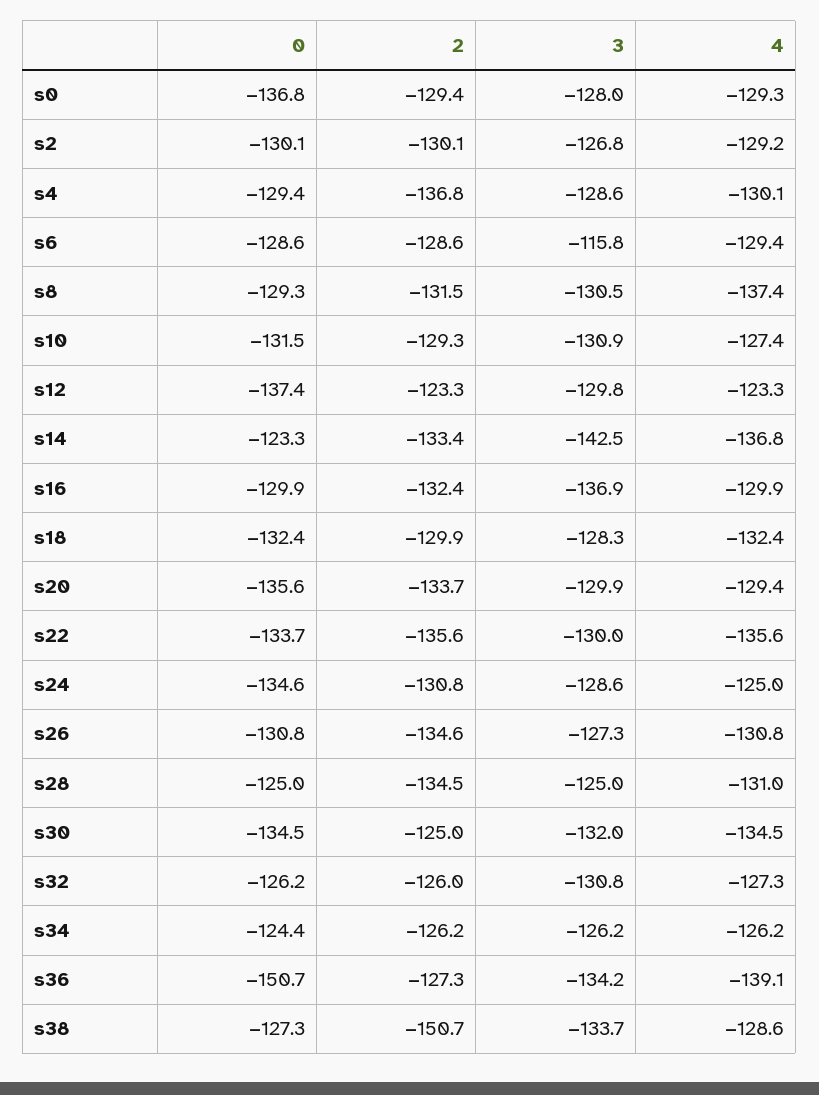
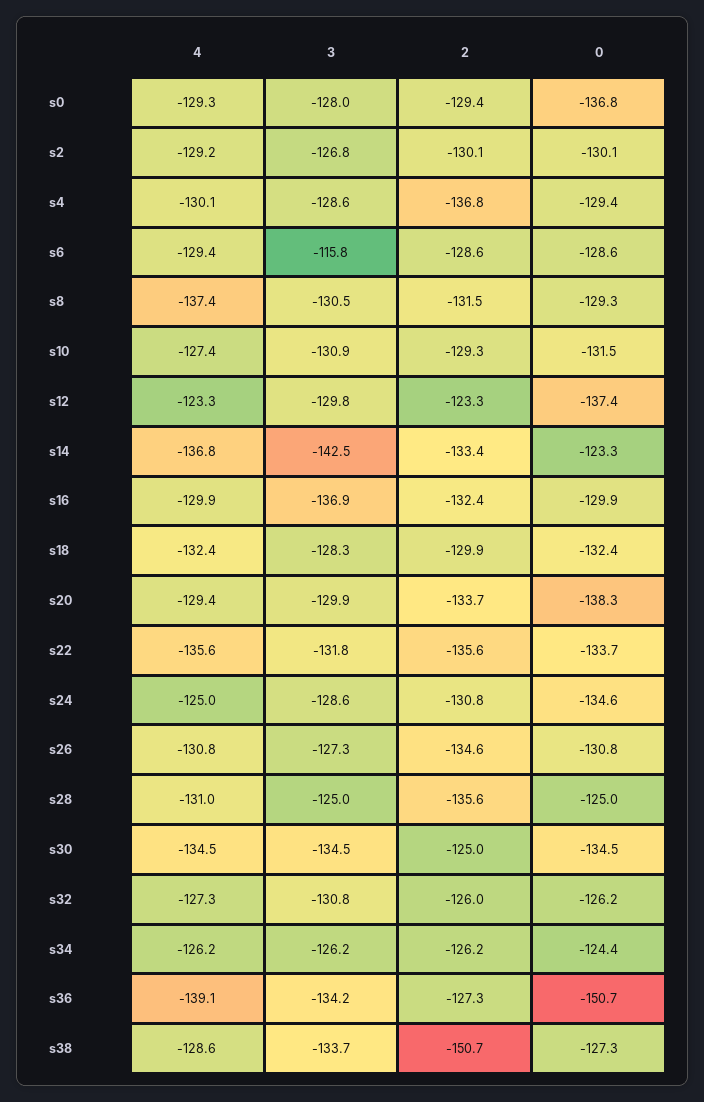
0, s20: -135.6 -> -138.3
3, s22: -130 -> -131.8
2, s28: -134.5 -> -135.6
3, s30: -132 -> -134.5

